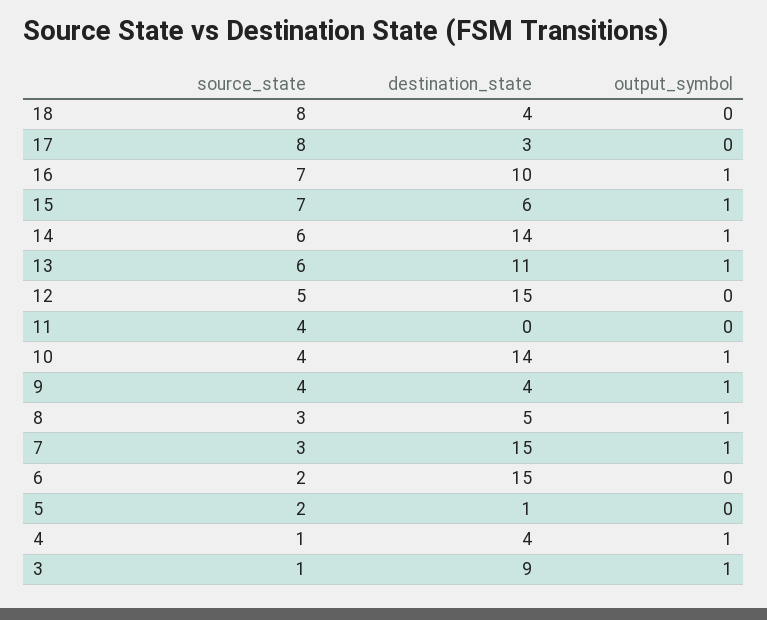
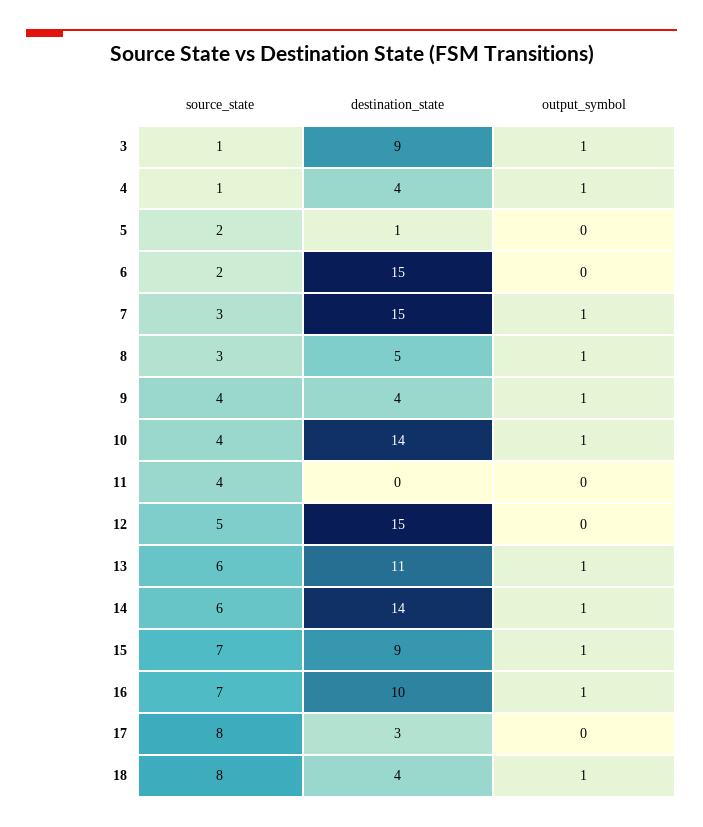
output_symbol, 18: 0 -> 1
destination_state, 15: 6 -> 9

